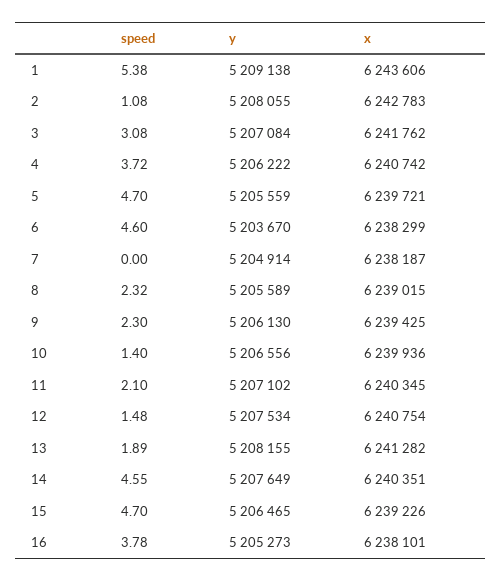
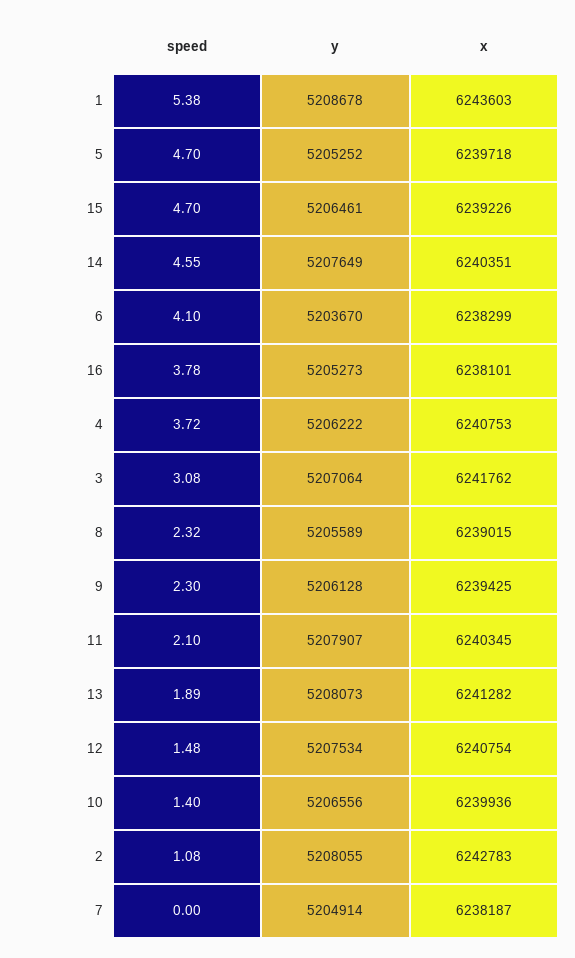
y, 1: 5209138 -> 5208678
x, 1: 6243606 -> 6243603
y, 3: 5207084 -> 5207064
x, 4: 6240742 -> 6240753
y, 5: 5205559 -> 5205252
x, 5: 6239721 -> 6239718
speed, 6: 4.6 -> 4.1
y, 9: 5206130 -> 5206128
y, 11: 5207102 -> 5207907
y, 13: 5208155 -> 5208073
y, 15: 5206465 -> 5206461

